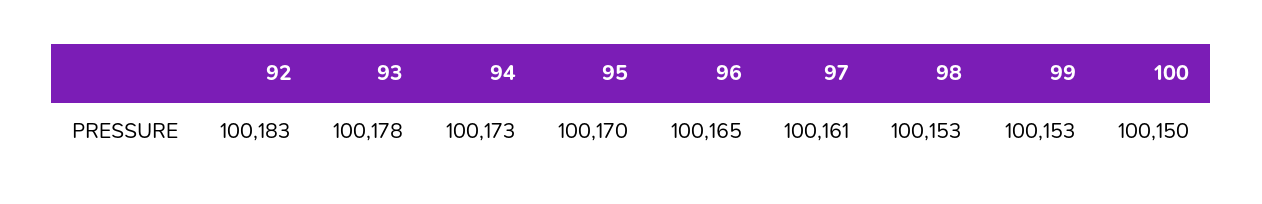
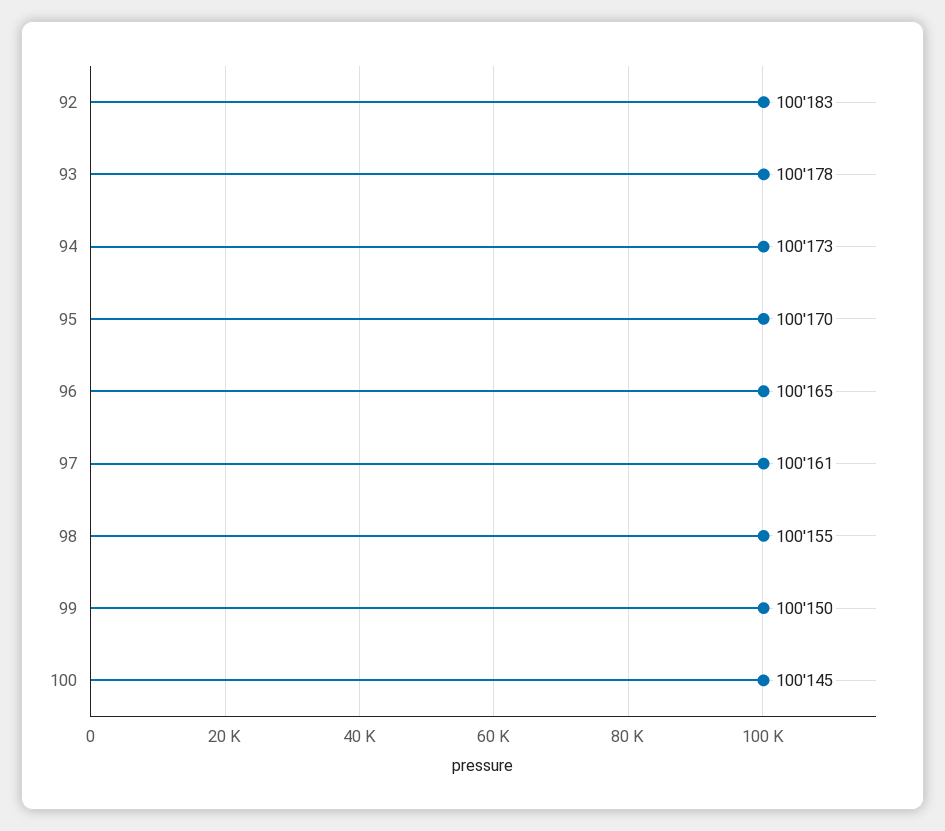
98: 100153 -> 100155
99: 100153 -> 100150
100: 100150 -> 100145

